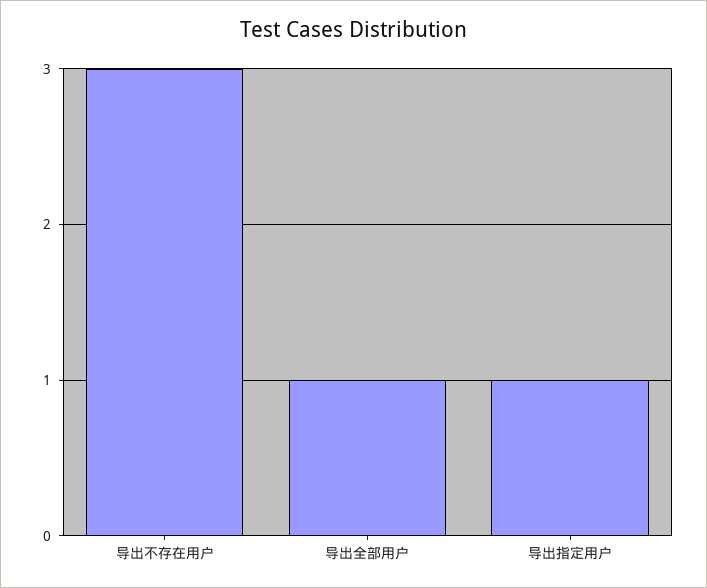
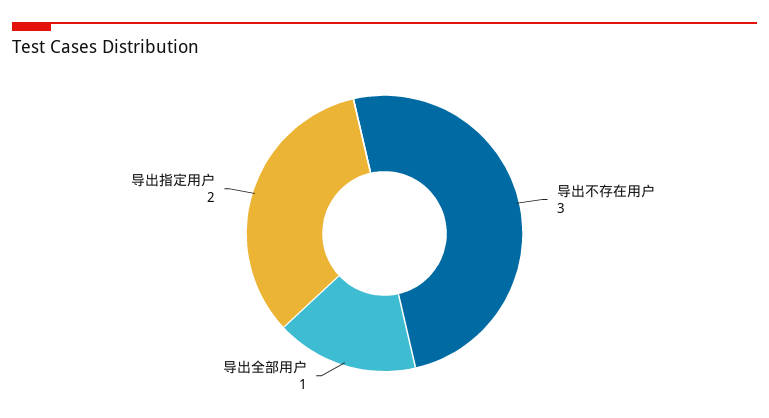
导出指定用户: 1 -> 2

